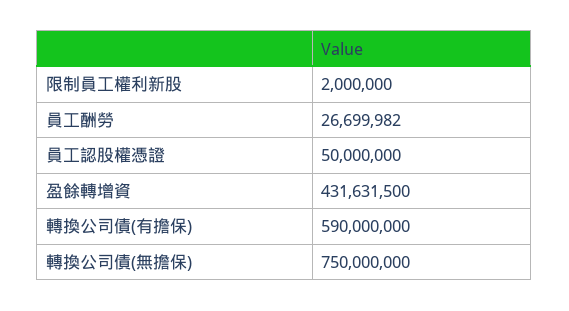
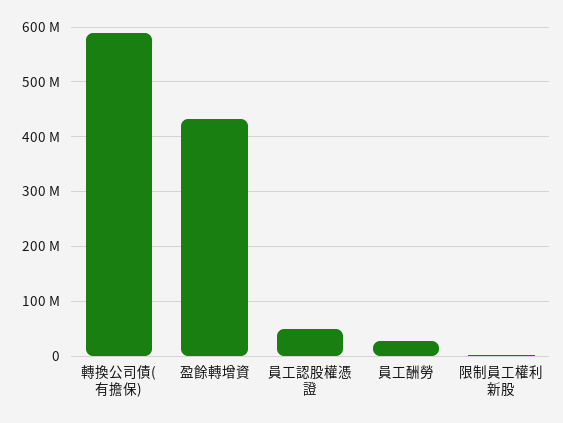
轉換公司債(無擔保): 750000000 -> none

